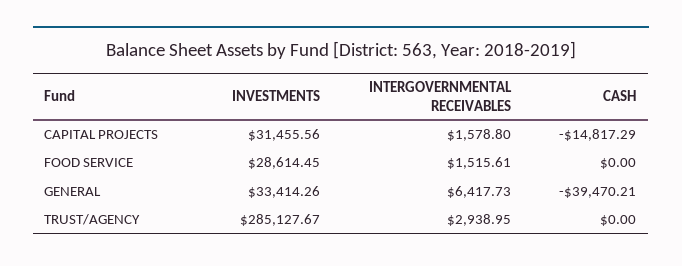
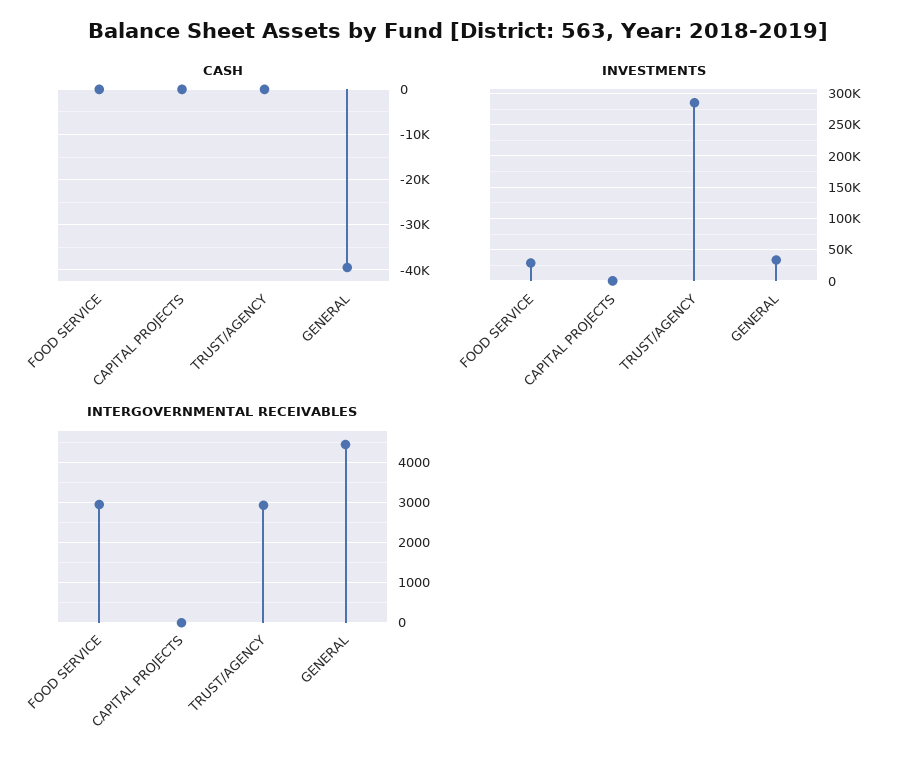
INVESTMENTS, CAPITAL PROJECTS: 31455.56 -> 0
INTERGOVERNMENTAL RECEIVABLES, CAPITAL PROJECTS: 1578.8 -> 0
CASH, CAPITAL PROJECTS: -14817.29 -> 0
INTERGOVERNMENTAL RECEIVABLES, FOOD SERVICE: 1515.61 -> 3000
INTERGOVERNMENTAL RECEIVABLES, GENERAL: 6417.73 -> 4400

